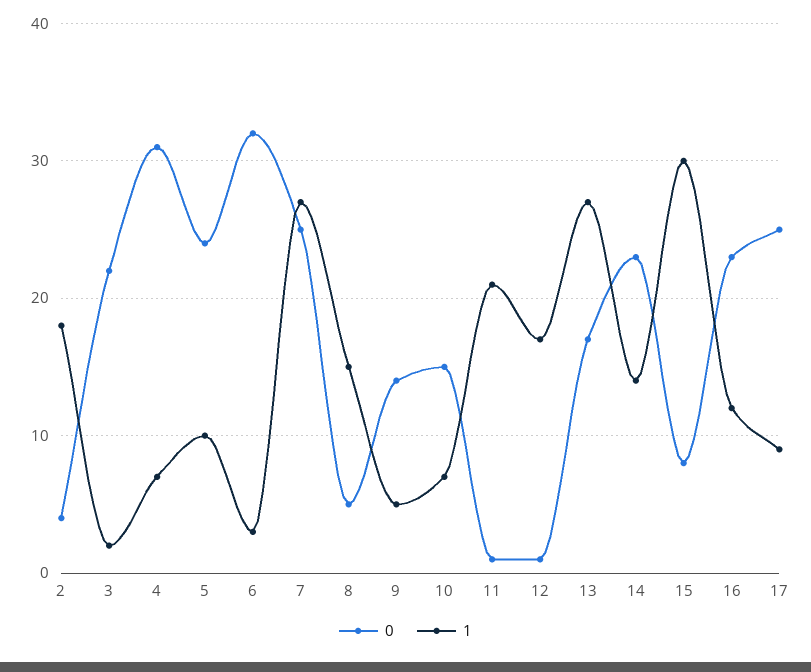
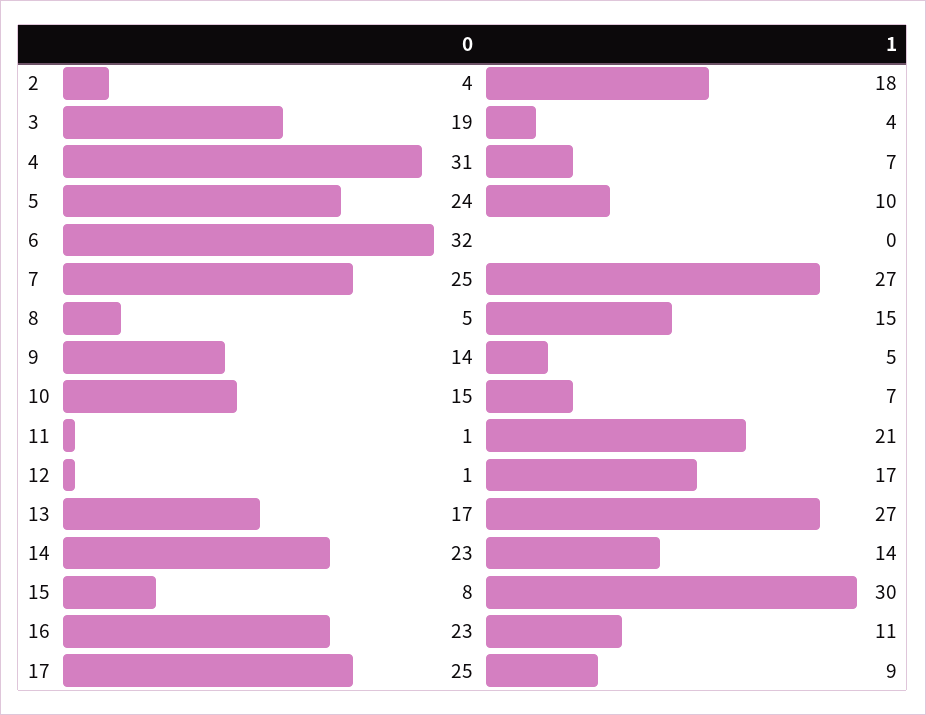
0, 3: 22 -> 19
1, 3: 2 -> 4
1, 6: 3 -> 0
1, 16: 12 -> 11

